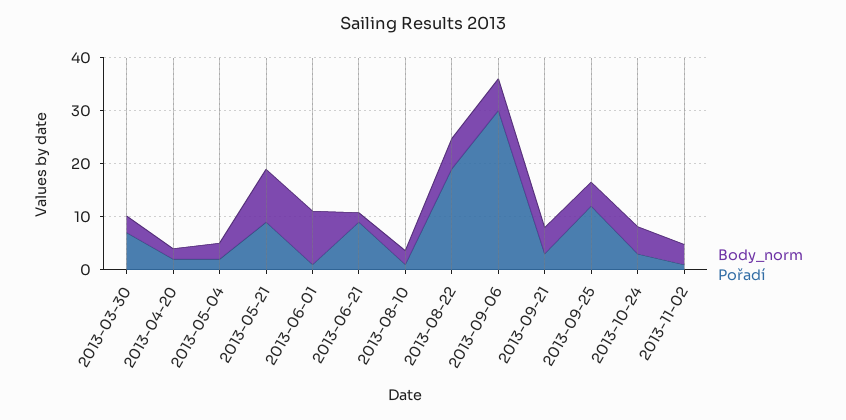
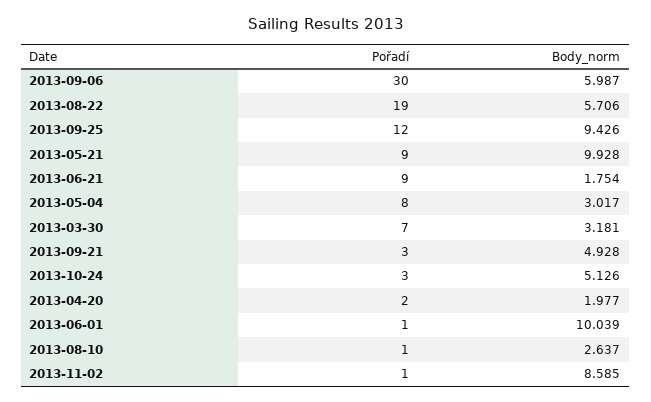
Pořadí, 2013-05-04: 2 -> 8
Body_norm, 2013-09-25: 4 -> 9.426
Body_norm, 2013-11-02: 4 -> 8.585

